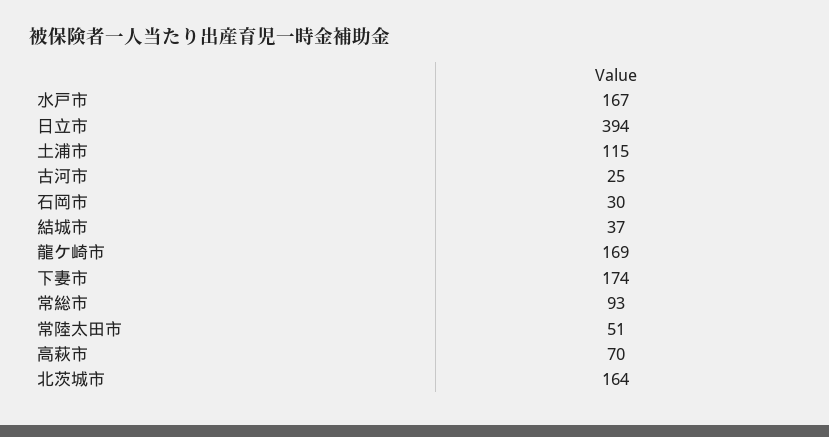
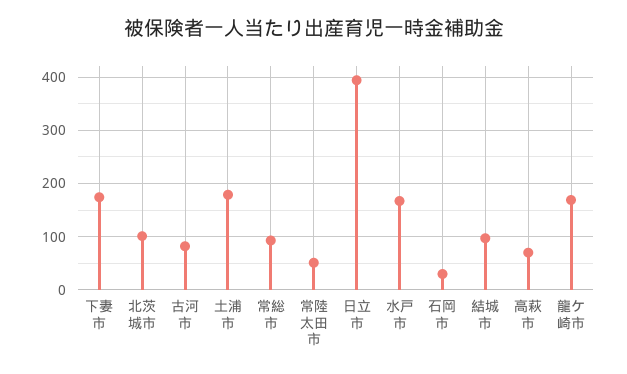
土浦市: 115 -> 180
古河市: 25 -> 80
結城市: 37 -> 100
北茨城市: 164 -> 100

